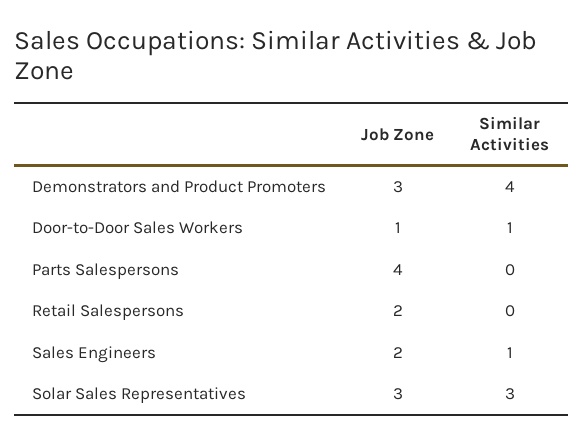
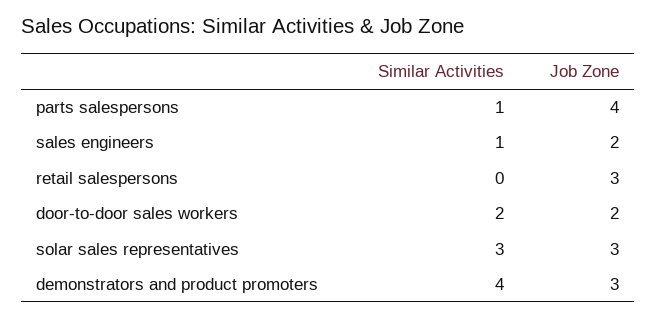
Job Zone, Door-to-Door Sales Workers: 1 -> 2
Similar Activities, Door-to-Door Sales Workers: 1 -> 2
Similar Activities, Parts Salespersons: 0 -> 1
Job Zone, Retail Salespersons: 2 -> 3

